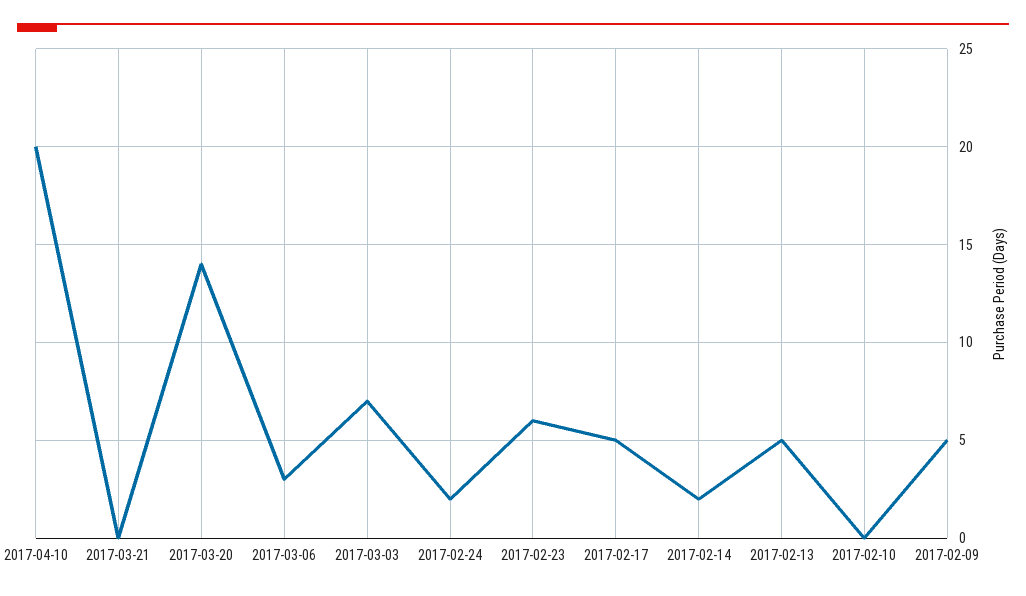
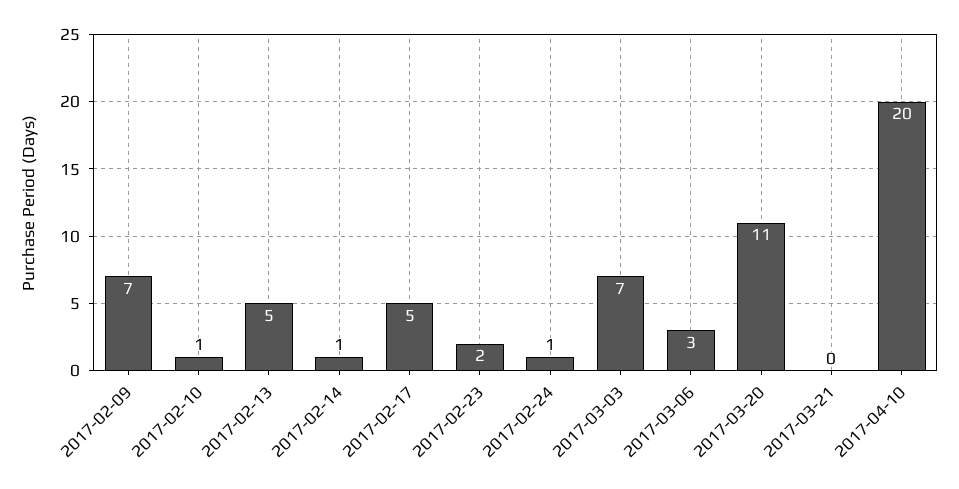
2017-03-20: 14 -> 11
2017-02-24: 2 -> 1
2017-02-23: 6 -> 2
2017-02-14: 2 -> 1
2017-02-10: 0 -> 1
2017-02-09: 5 -> 7

